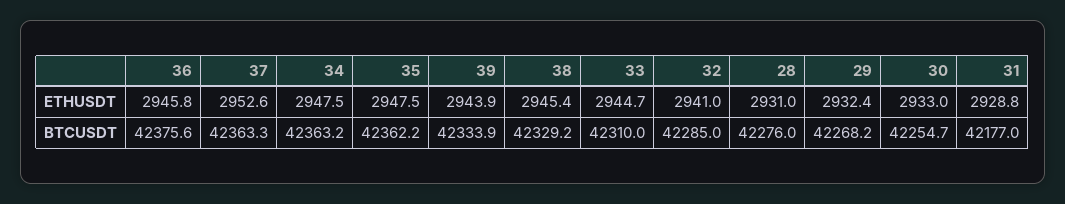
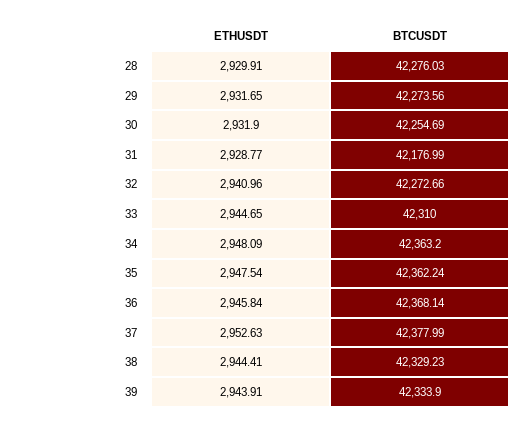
34, ETHUSDT: 2947.5 -> 2948.09
38, ETHUSDT: 2945.4 -> 2944.41
28, ETHUSDT: 2931 -> 2929.91
29, ETHUSDT: 2932.4 -> 2931.65
30, ETHUSDT: 2933 -> 2931.9
36, BTCUSDT: 42375.6 -> 42368.14
37, BTCUSDT: 42363.3 -> 42377.99
32, BTCUSDT: 42285 -> 42272.66
29, BTCUSDT: 42268.2 -> 42273.56

